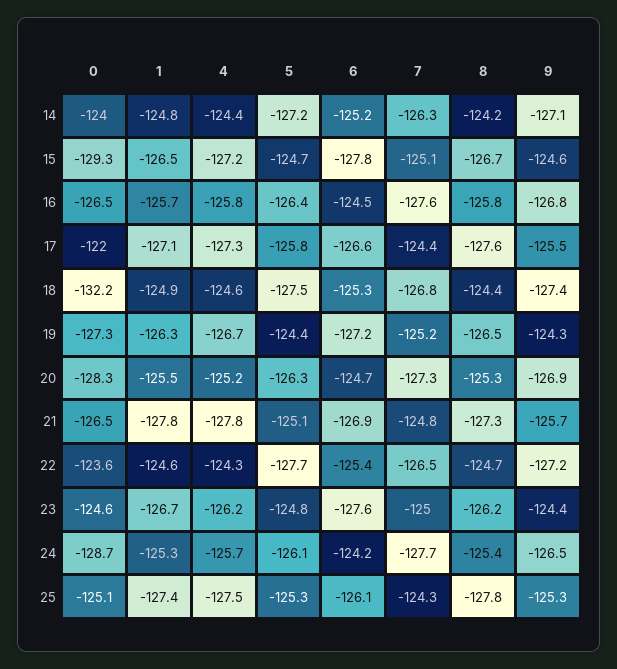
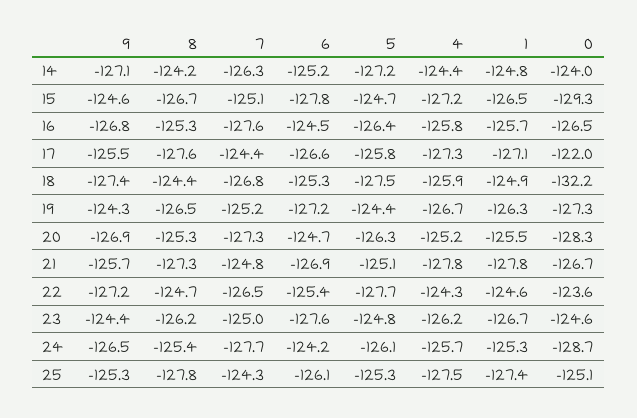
8, 16: -125.8 -> -125.3
4, 18: -124.6 -> -125.9
0, 21: -126.5 -> -126.7

